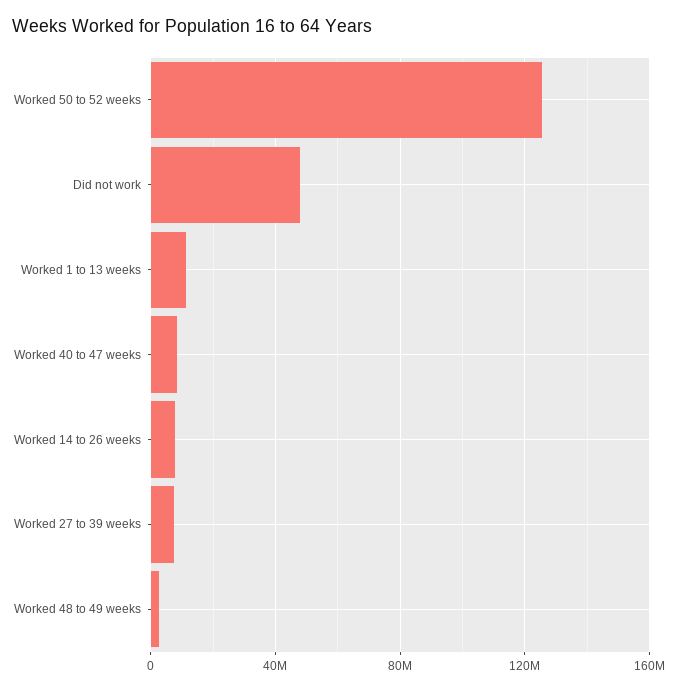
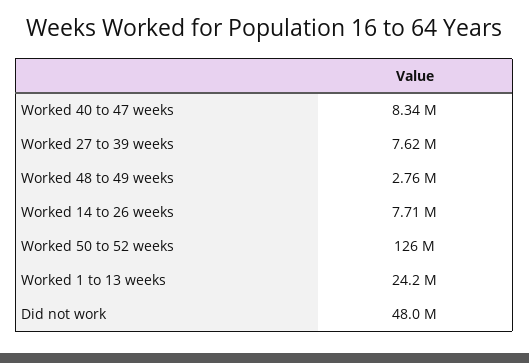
Worked 1 to 13 weeks: 10000000 -> 24200000

